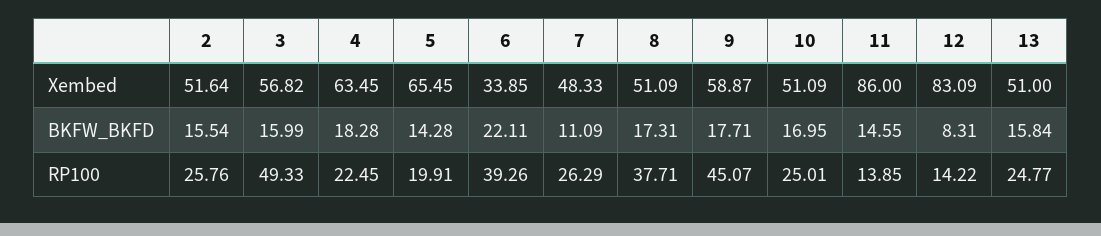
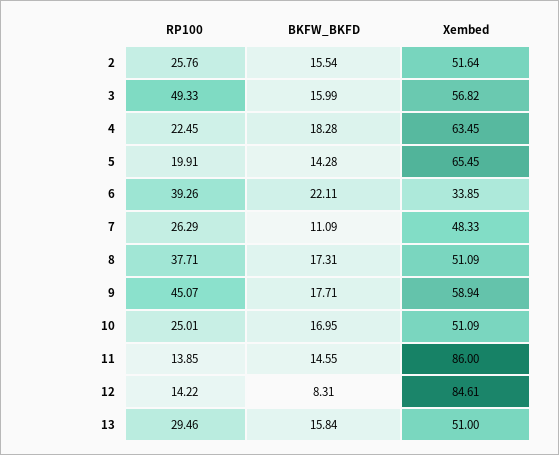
9, Xembed: 58.87 -> 58.94
12, Xembed: 83.09 -> 84.61
13, RP100: 24.77 -> 29.46

